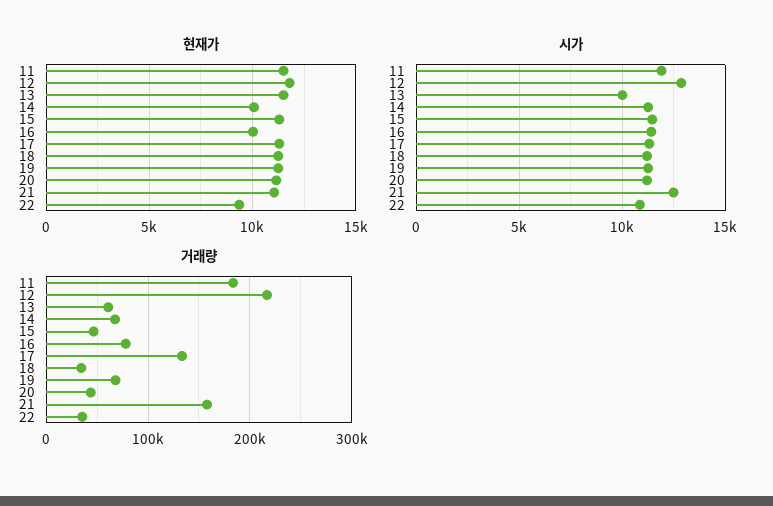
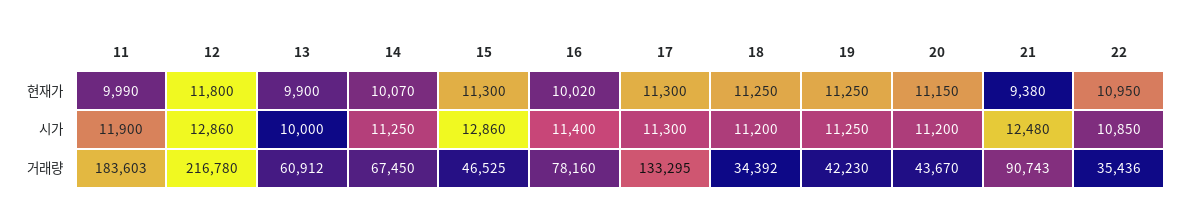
현재가, 11: 11500 -> 9990
현재가, 13: 11500 -> 9900
현재가, 21: 11000 -> 9380
현재가, 22: 9500 -> 10950
시가, 15: 11500 -> 12860
거래량, 19: 70000 -> 42230
거래량, 21: 160000 -> 90743

